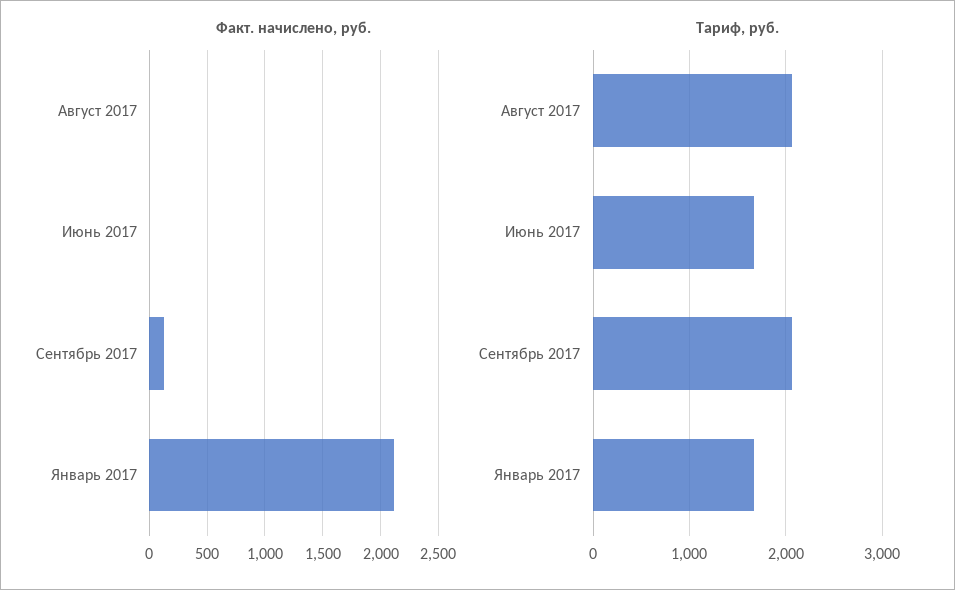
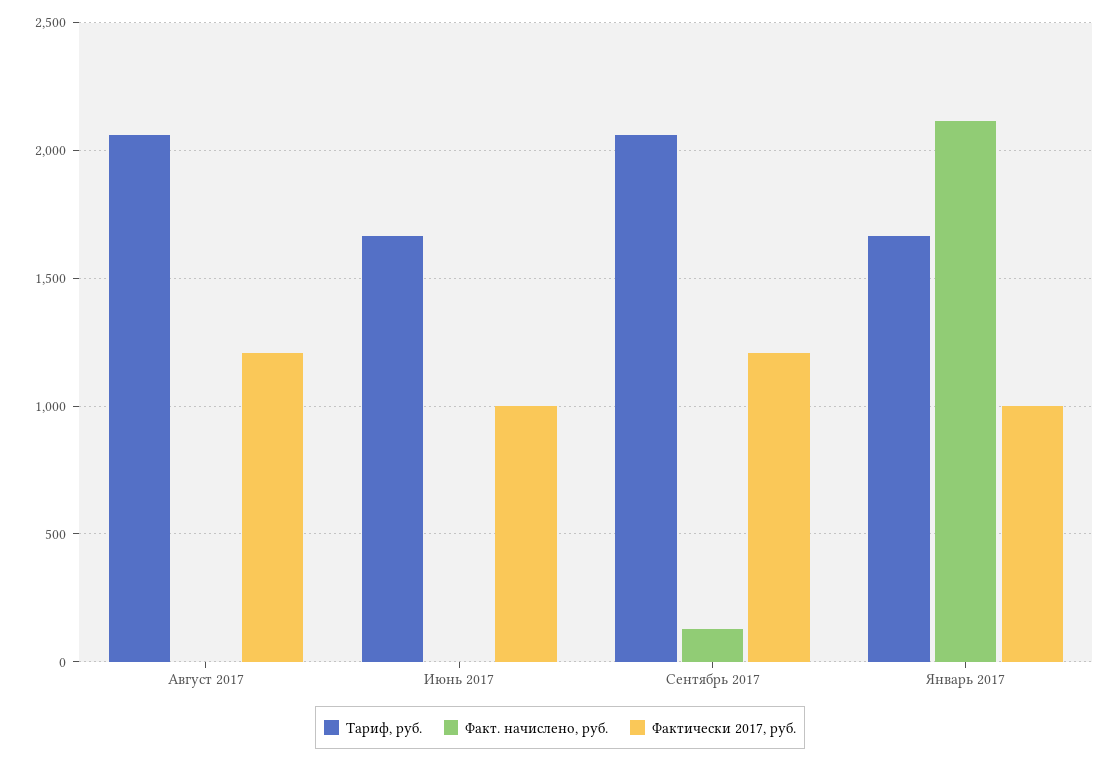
Фактически 2017, руб., Август 2017: none -> 1200
Фактически 2017, руб., Июнь 2017: none -> 1000
Фактически 2017, руб., Сентябрь 2017: none -> 1200
Фактически 2017, руб., Январь 2017: none -> 1000

